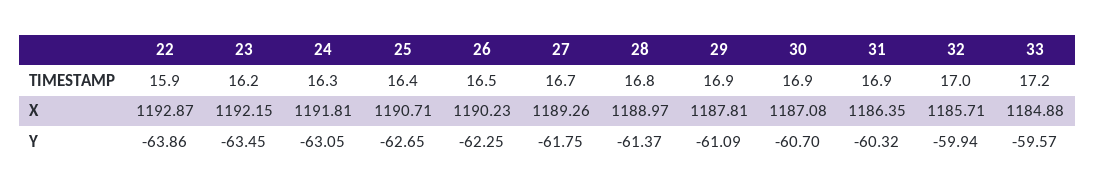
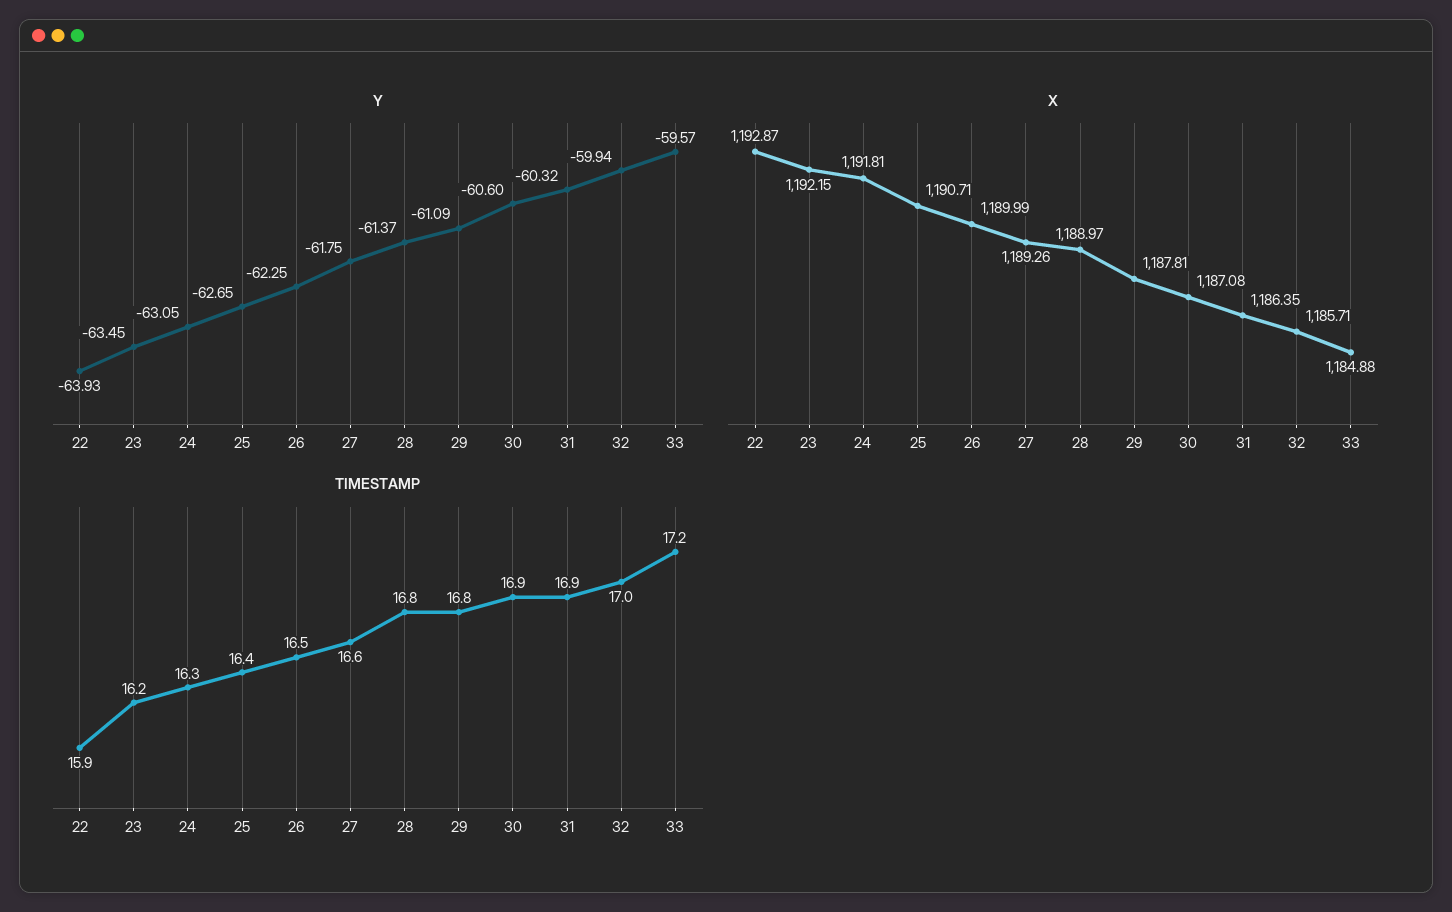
TIMESTAMP, 27: 16.7 -> 16.6
TIMESTAMP, 29: 16.9 -> 16.8
X, 26: 1190.23 -> 1189.99
Y, 22: -63.86 -> -63.93
Y, 30: -60.7 -> -60.6

